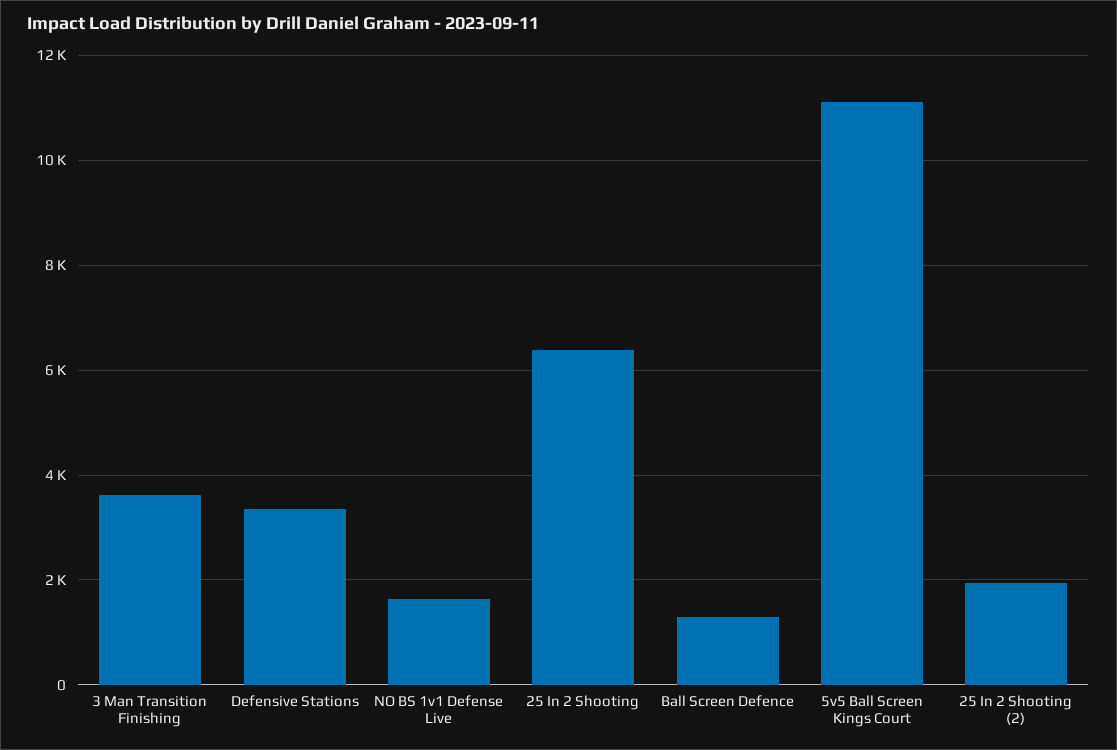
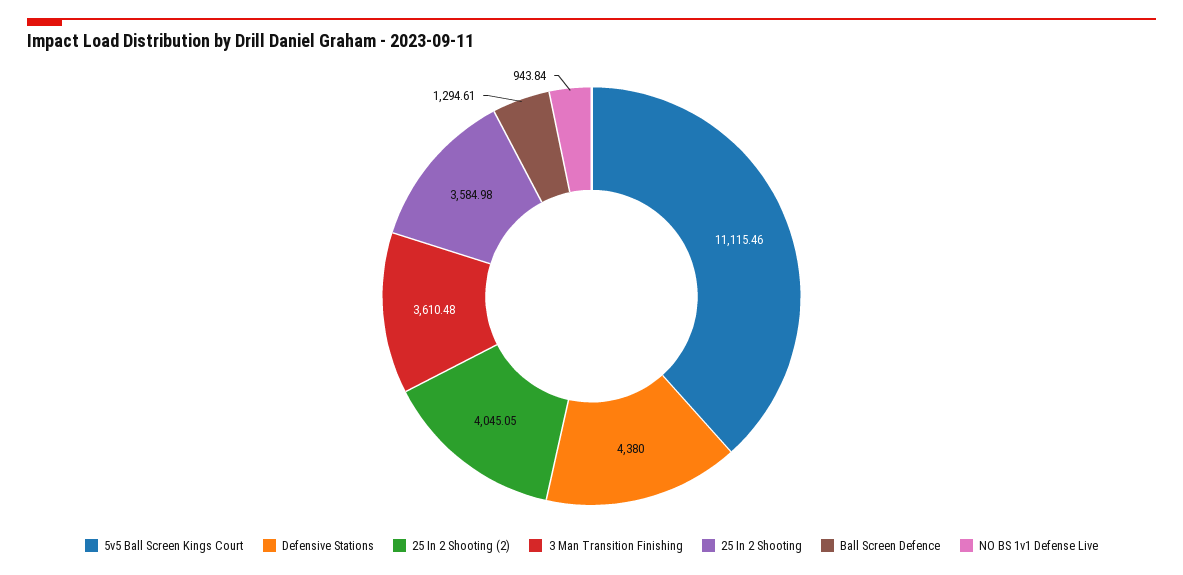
Defensive Stations: 3400 -> 4380
NO BS 1v1 Defense Live: 1600 -> 943.84
25 In 2 Shooting: 6400 -> 3584.98
25 In 2 Shooting (2): 2000 -> 4045.05

